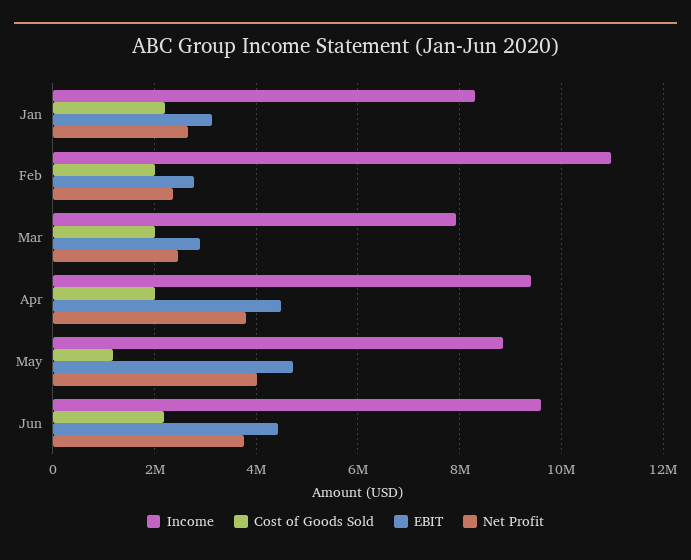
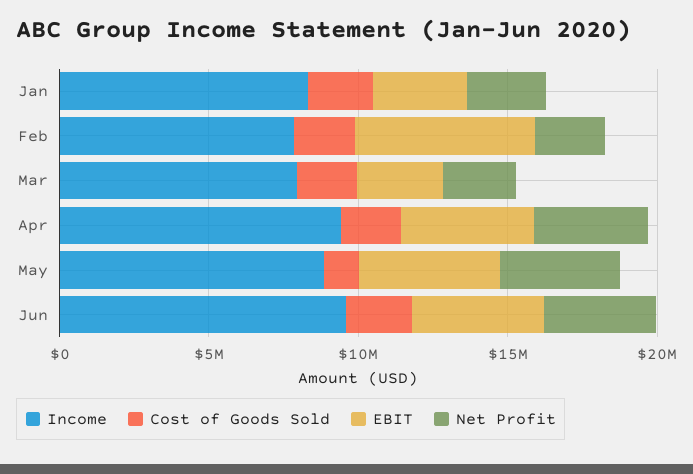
Income, Feb: 11000000 -> 8000000
EBIT, Feb: 2800000 -> 6000000

